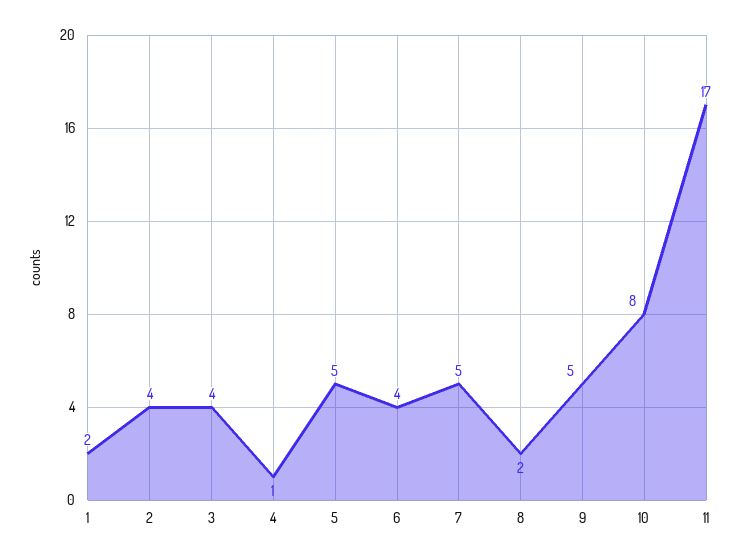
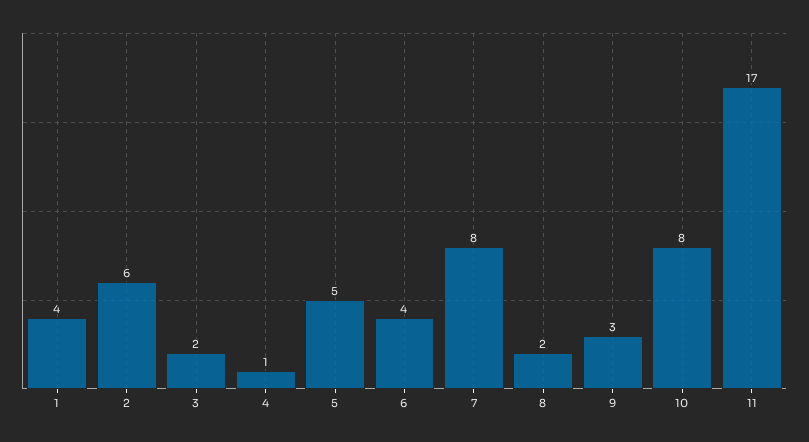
1: 2 -> 4
2: 4 -> 6
3: 4 -> 2
7: 5 -> 8
9: 5 -> 3

